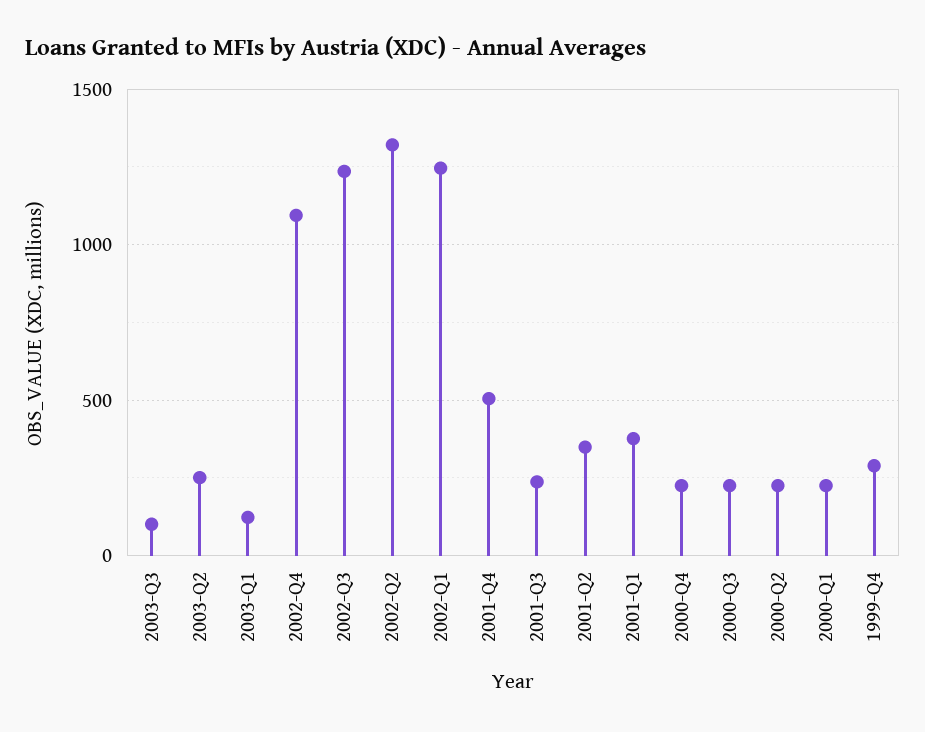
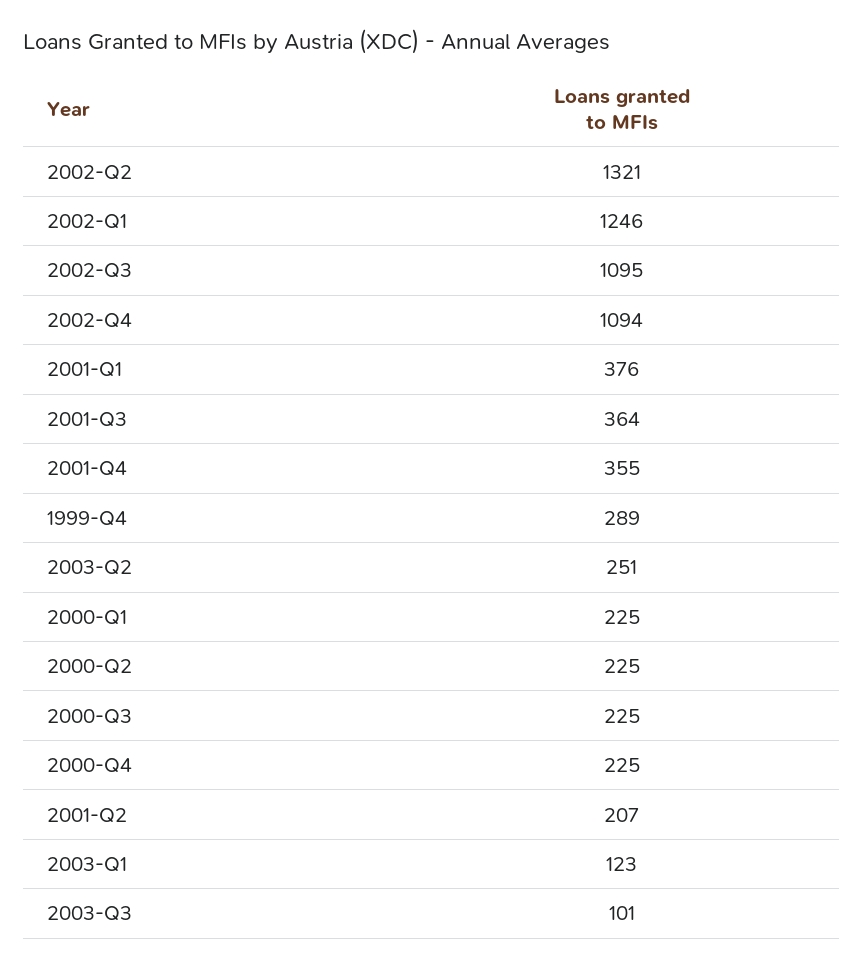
2002-Q3: 1250 -> 1095
2001-Q4: 500 -> 355
2001-Q3: 250 -> 364
2001-Q2: 350 -> 207

